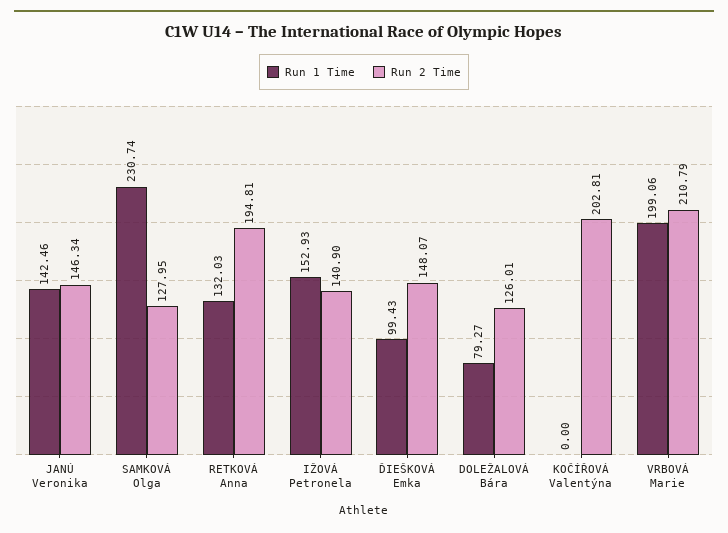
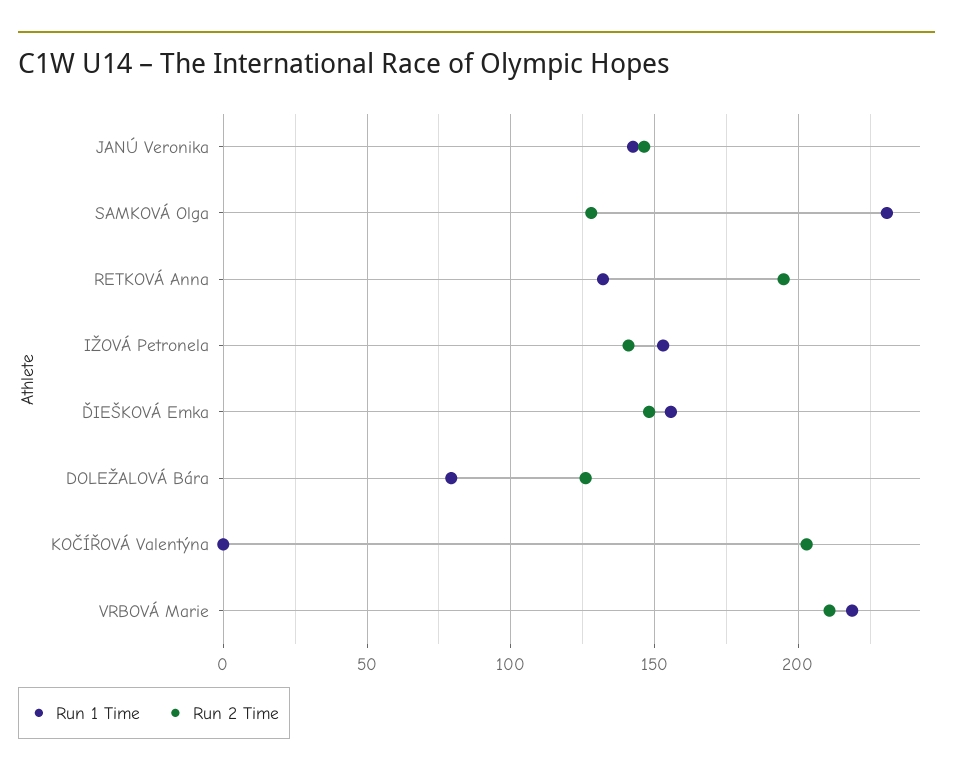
Run 1 Time, ĎIEŠKOVÁ Emka: 99.43 -> 155
Run 1 Time, VRBOVÁ Marie: 199.06 -> 220

